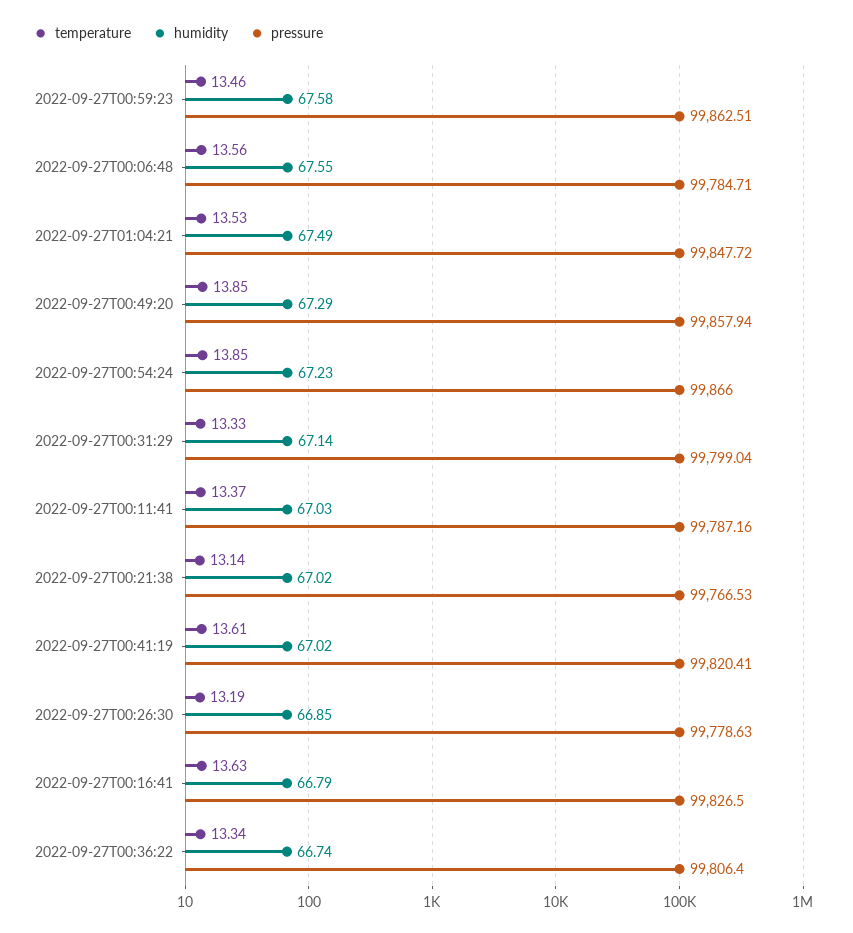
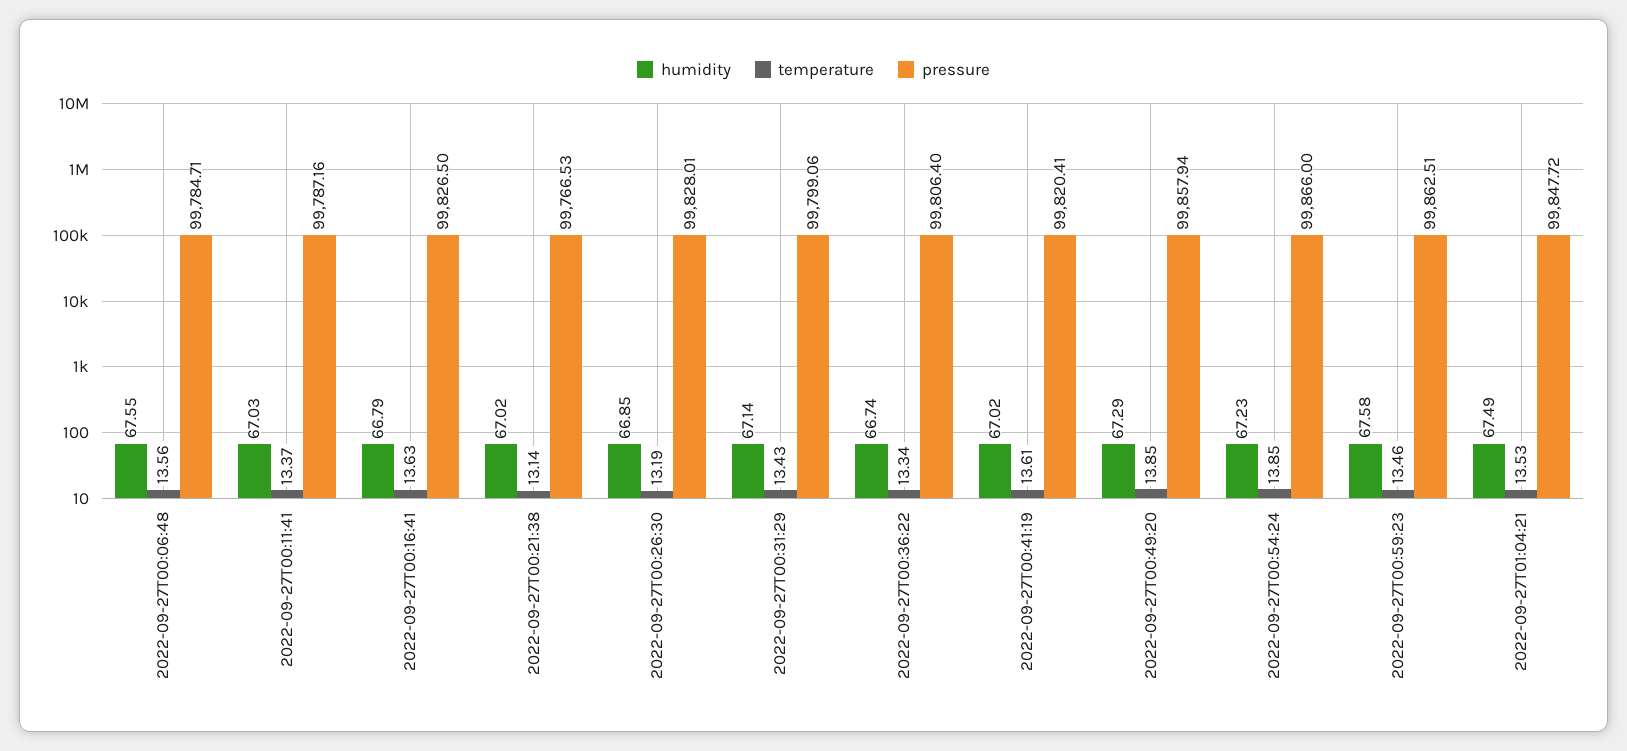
temperature, 2022-09-27T00:31:29: 13.33 -> 13.43
pressure, 2022-09-27T00:31:29: 99799.04 -> 99799.06
pressure, 2022-09-27T00:26:30: 99778.63 -> 99828.01

